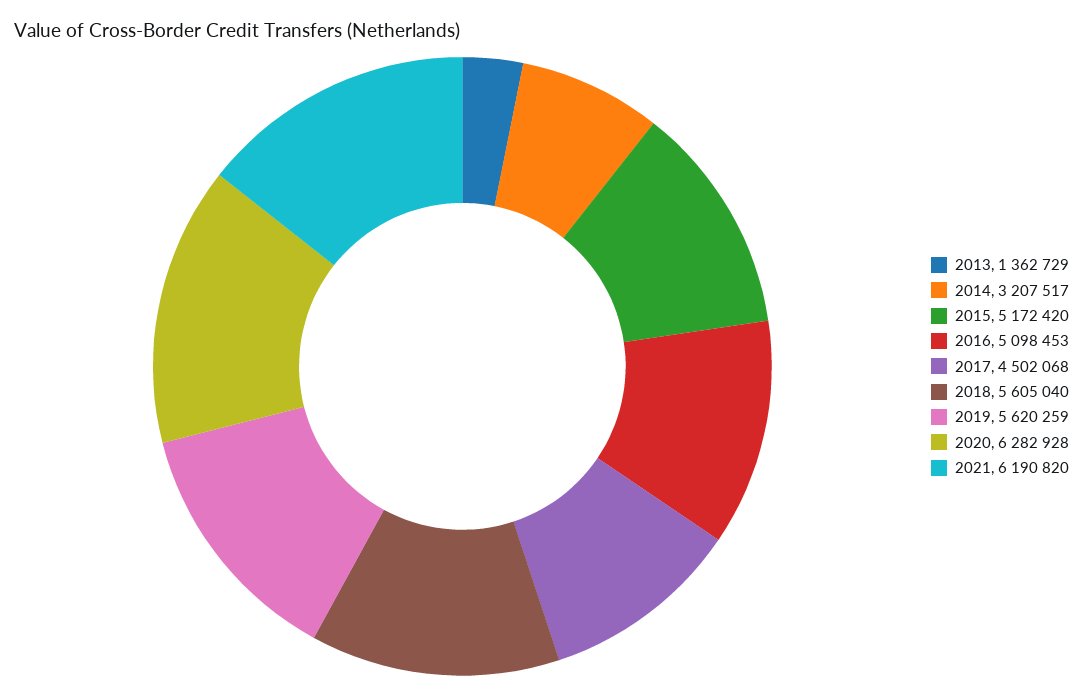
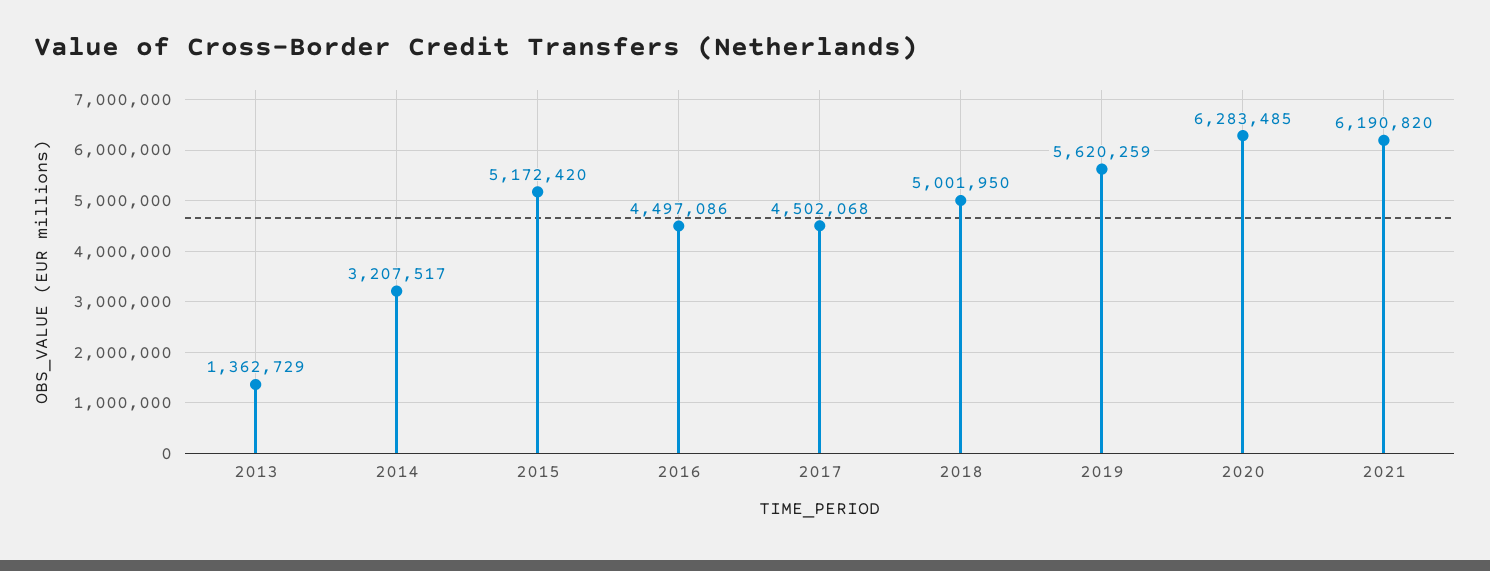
2016: 5098453 -> 4497086
2018: 5605040 -> 5001950
2020: 6282928 -> 6283485

